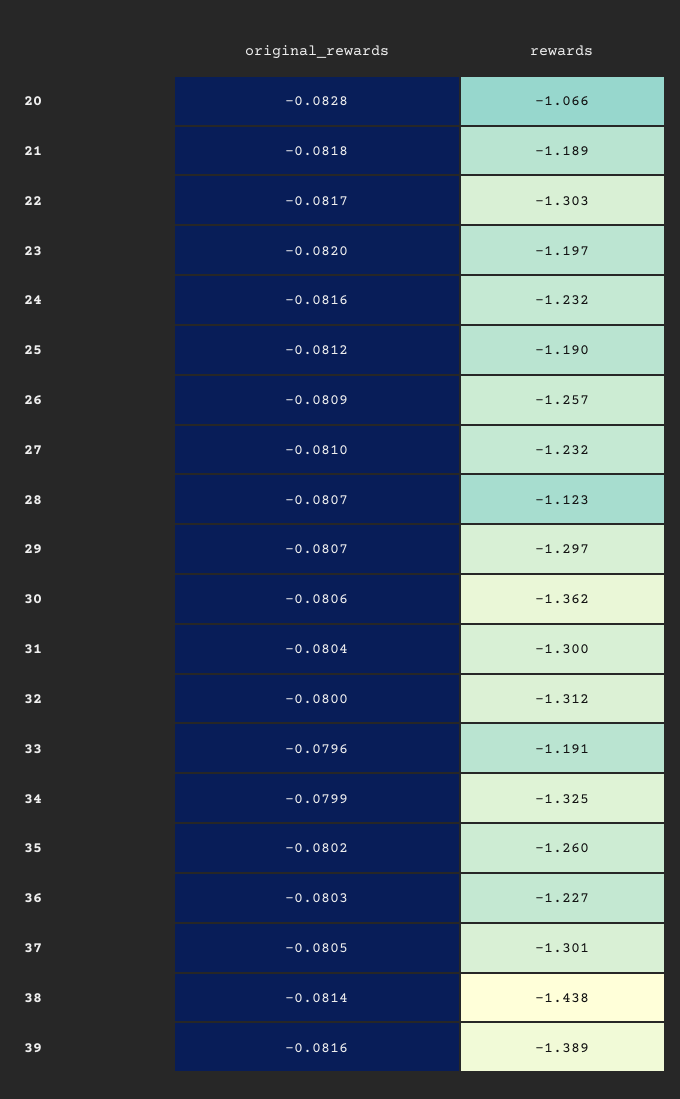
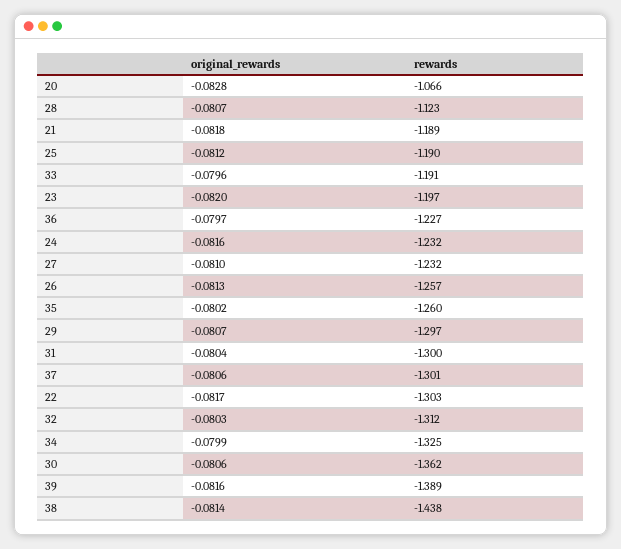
original_rewards, 26: -0.0809 -> -0.0813
original_rewards, 32: -0.08 -> -0.0803
original_rewards, 36: -0.0803 -> -0.0797
original_rewards, 37: -0.0805 -> -0.0806

